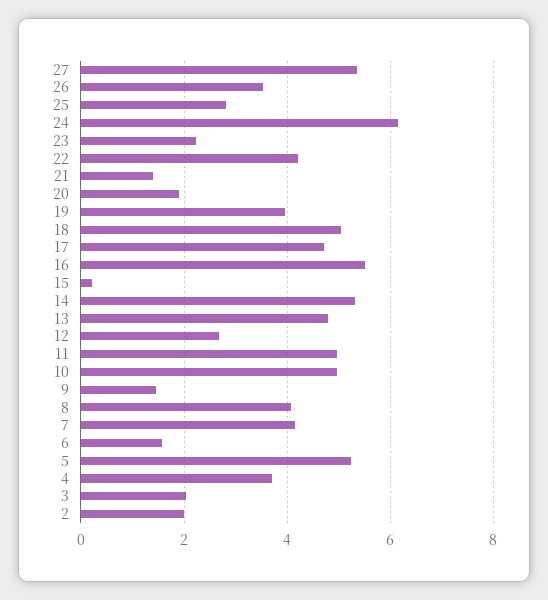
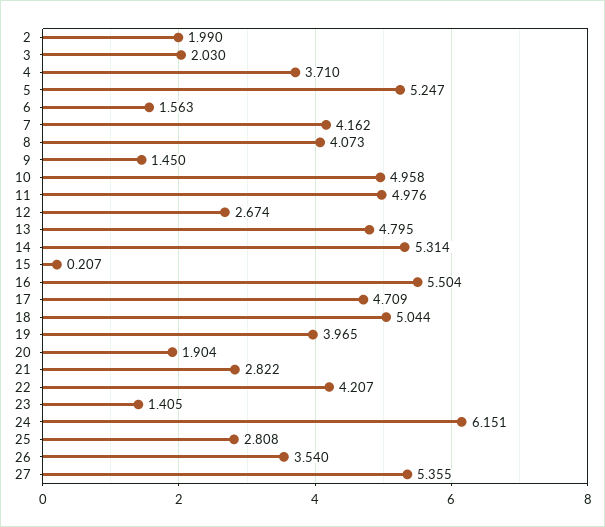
23: 2.2 -> 1.405
21: 1.4 -> 2.822

